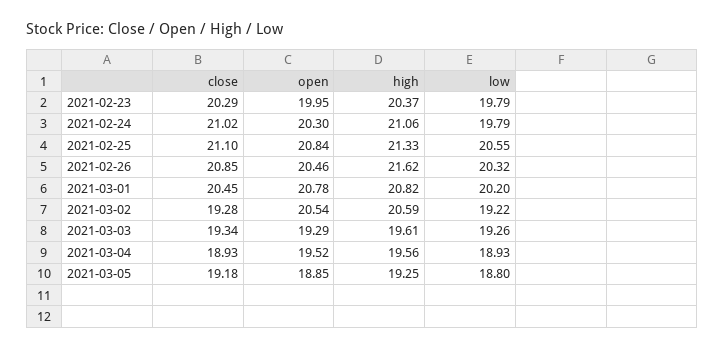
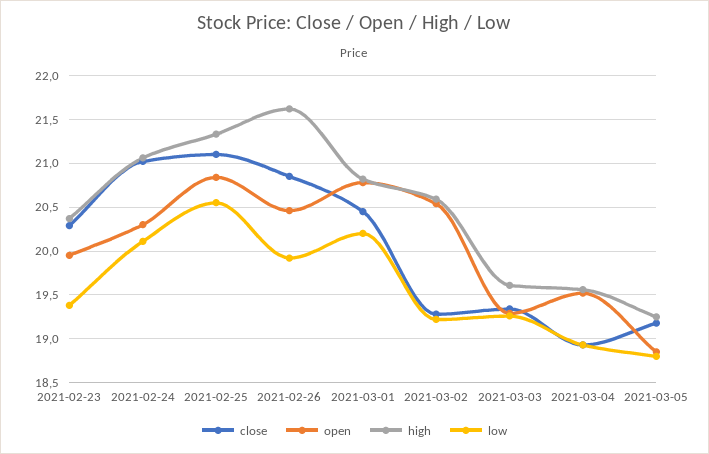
low, 2021-02-23: 19.79 -> 19.4
low, 2021-02-24: 19.79 -> 20.1
low, 2021-02-26: 20.32 -> 19.9

